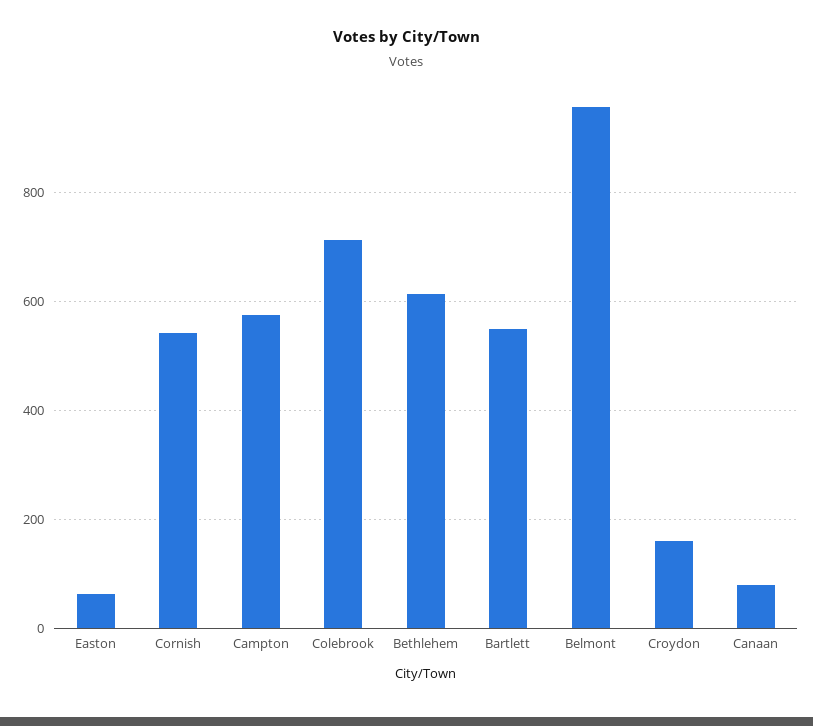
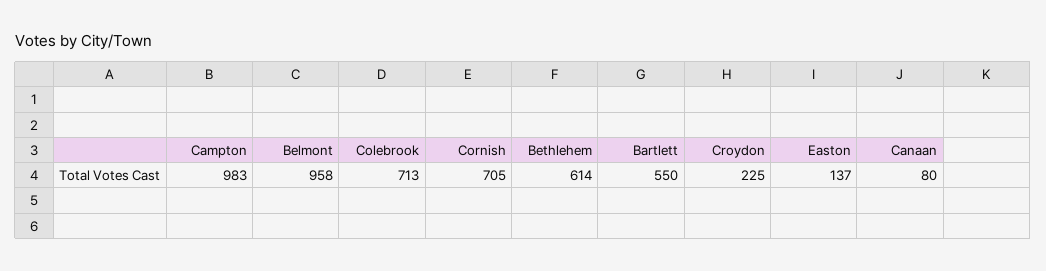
Easton: 60 -> 137
Cornish: 540 -> 705
Campton: 580 -> 983
Croydon: 160 -> 225

